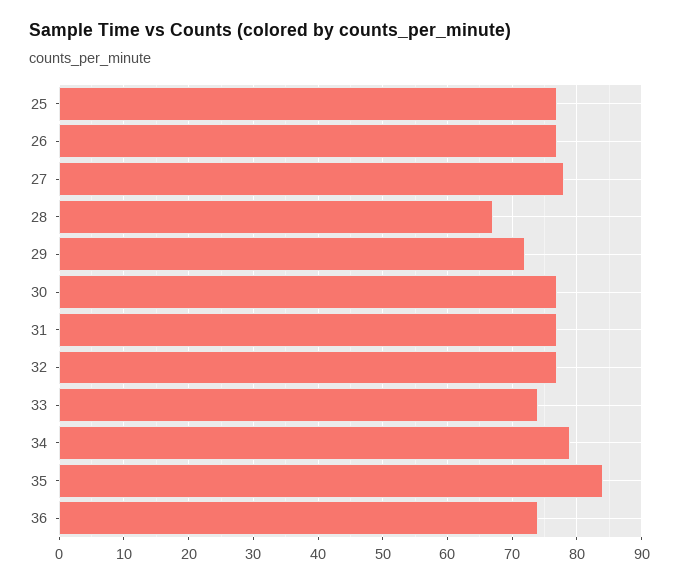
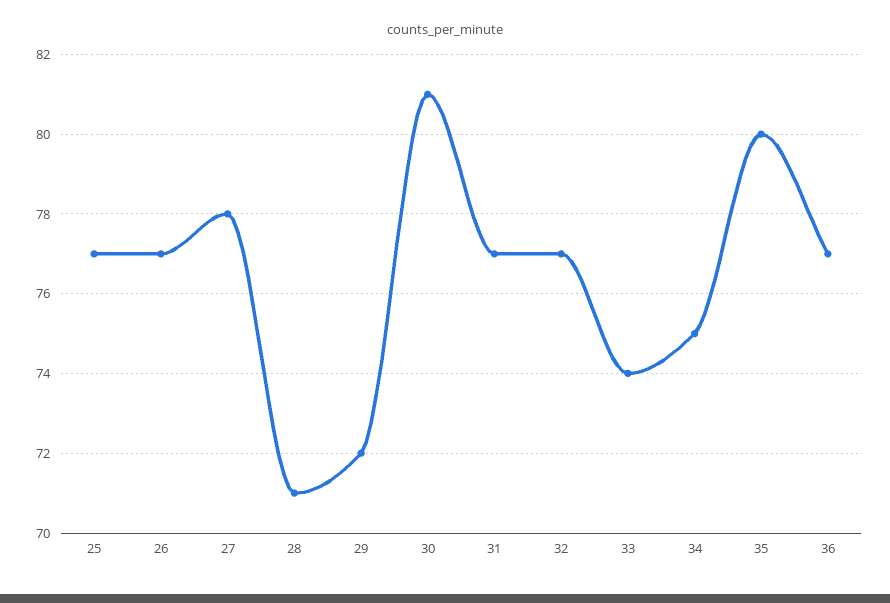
28: 67 -> 71
30: 77 -> 81
34: 79 -> 75
35: 84 -> 80
36: 74 -> 77

